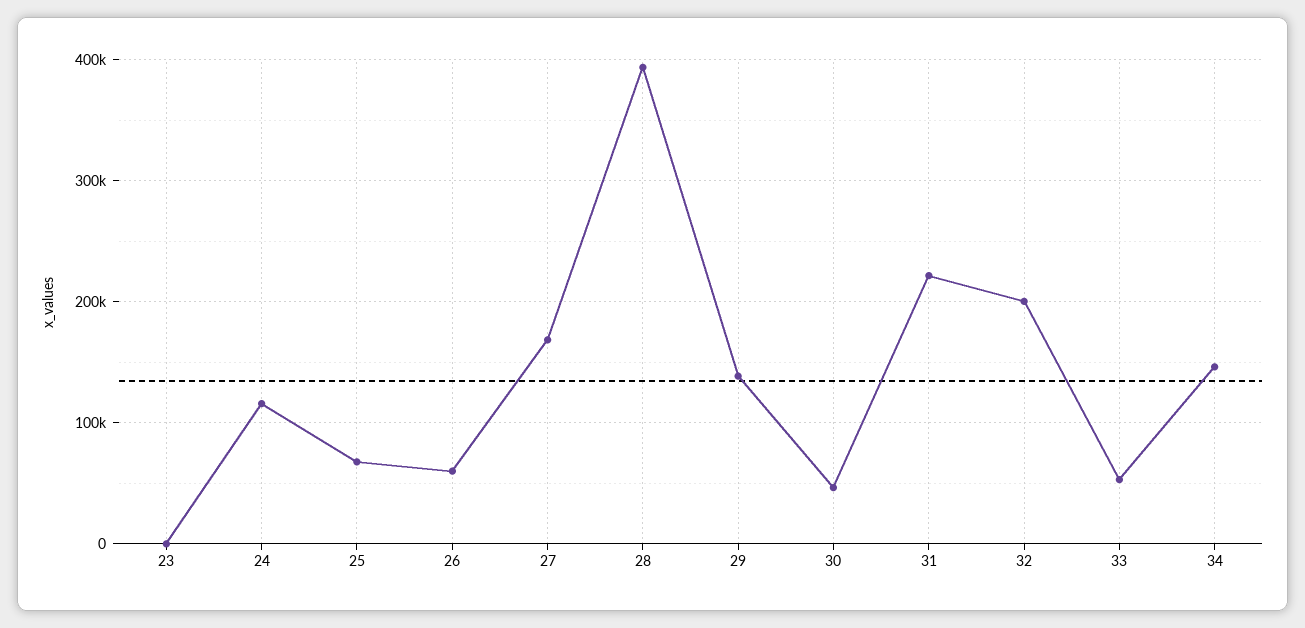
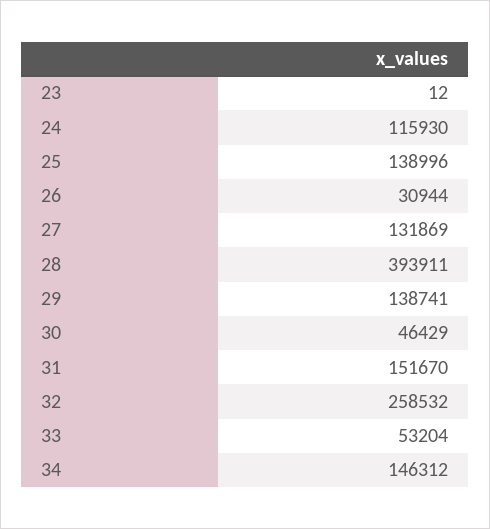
25: 70000 -> 138996
26: 60000 -> 30944
27: 170000 -> 131869
31: 220000 -> 151670
32: 200000 -> 258532

